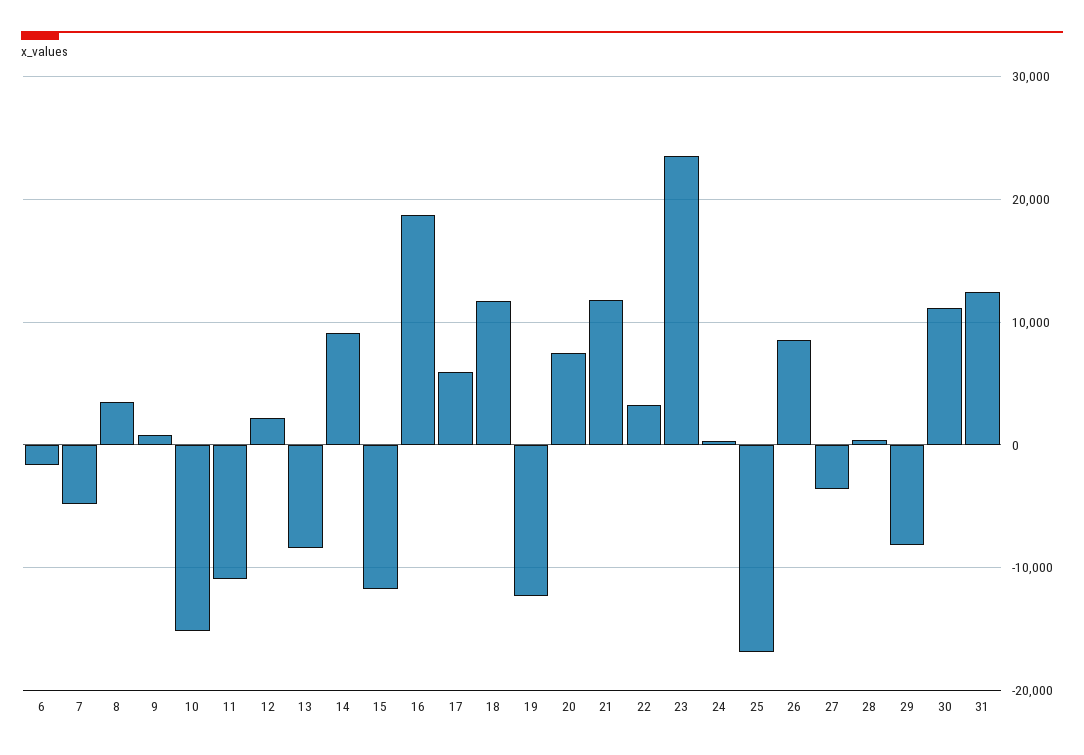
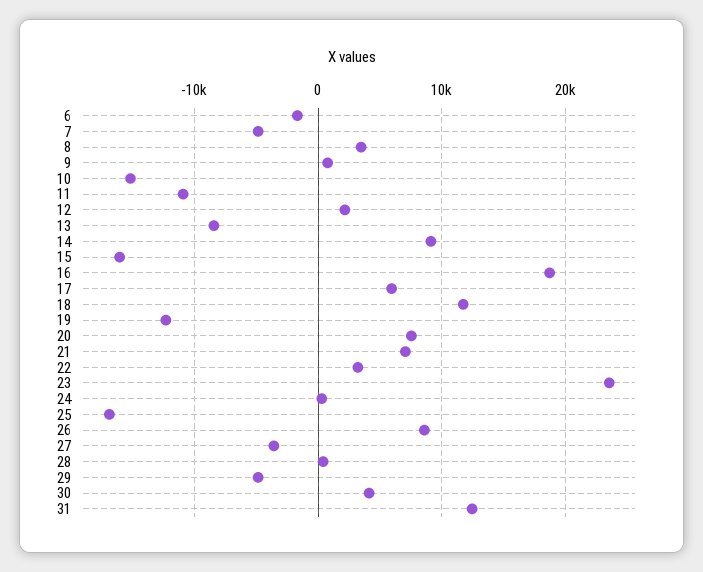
15: -12000 -> -16000
21: 12000 -> 7000
29: -8000 -> -5000
30: 11000 -> 4000

